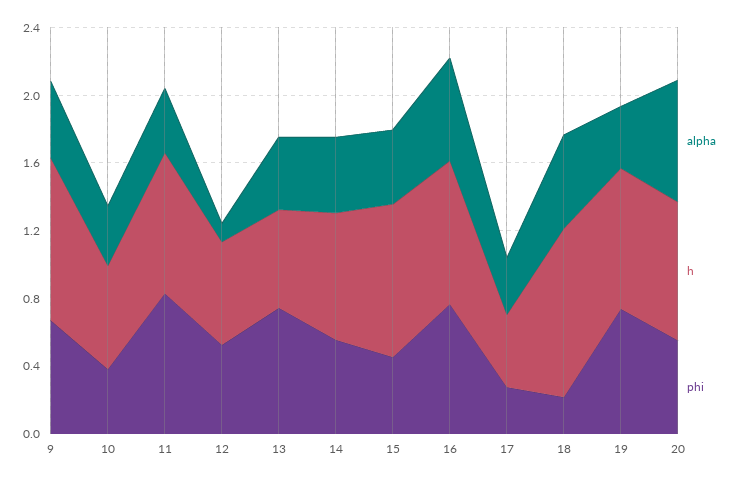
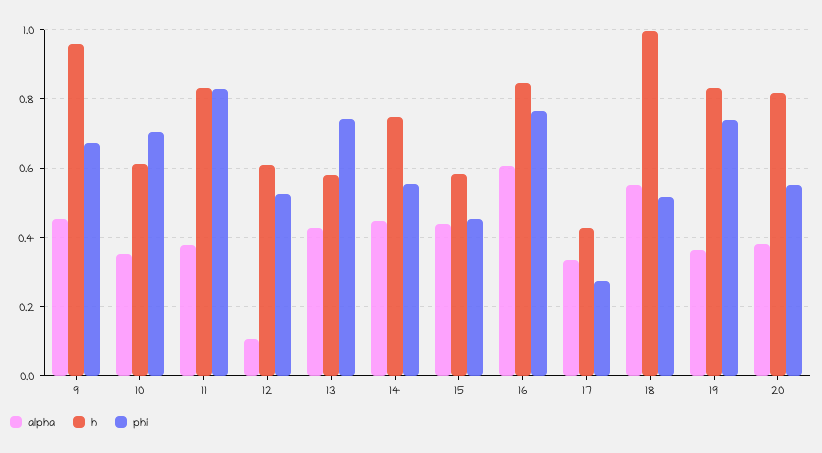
phi, 10: 0.4 -> 0.7
h, 15: 0.9 -> 0.58
phi, 18: 0.2 -> 0.52
alpha, 20: 0.7 -> 0.38

